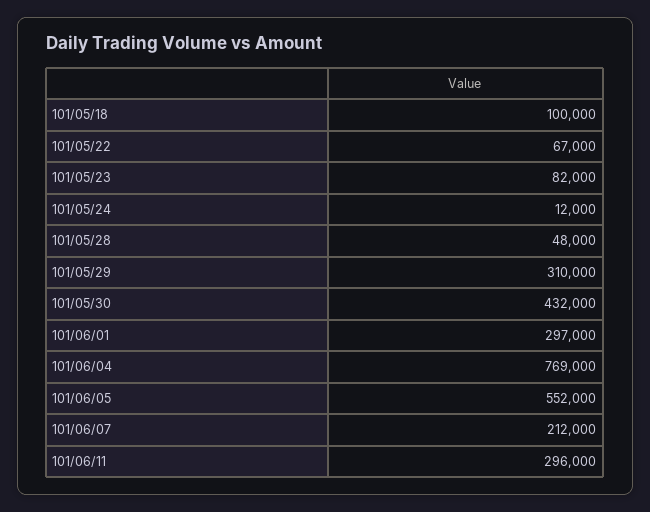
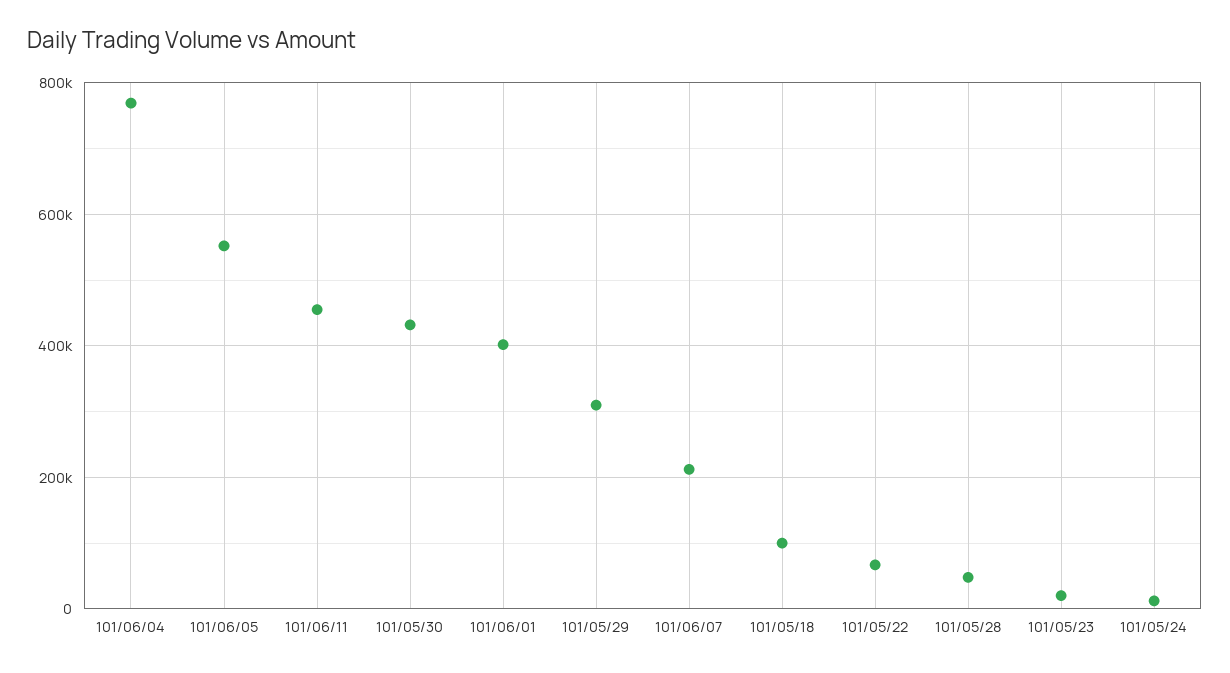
101/05/23: 82000 -> 20000
101/06/01: 297000 -> 400000
101/06/11: 296000 -> 460000

